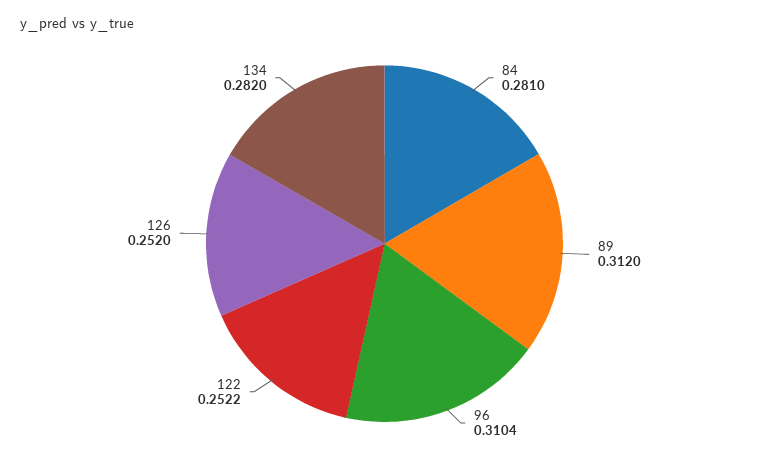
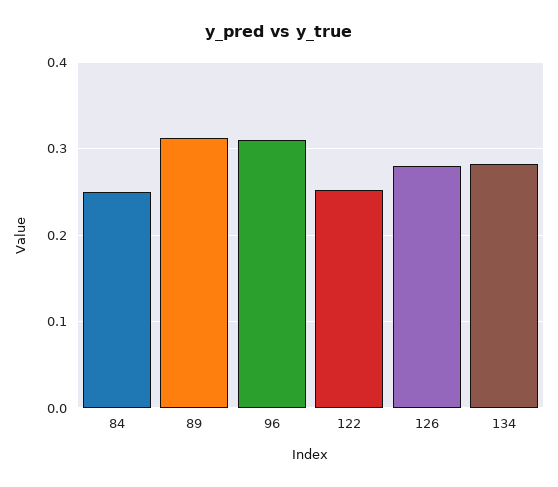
84: 0.281 -> 0.25
126: 0.252 -> 0.28

